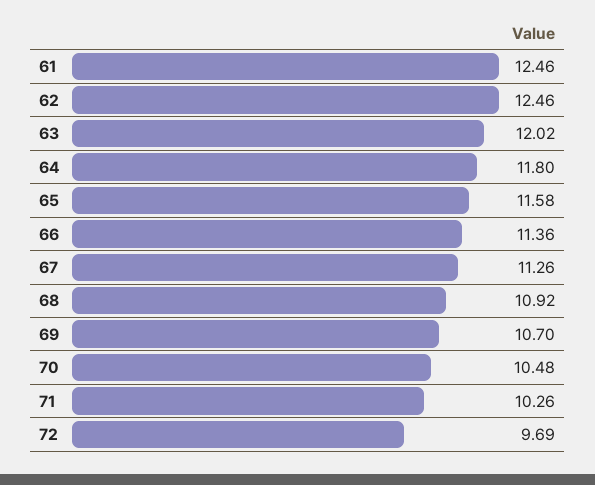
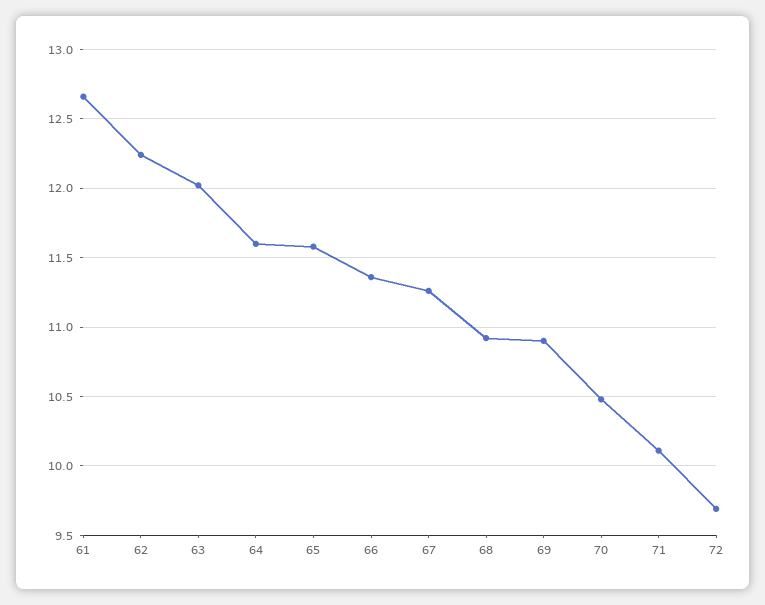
61: 12.46 -> 12.65
62: 12.46 -> 12.25
64: 11.8 -> 11.6
69: 10.7 -> 10.9
71: 10.26 -> 10.1

